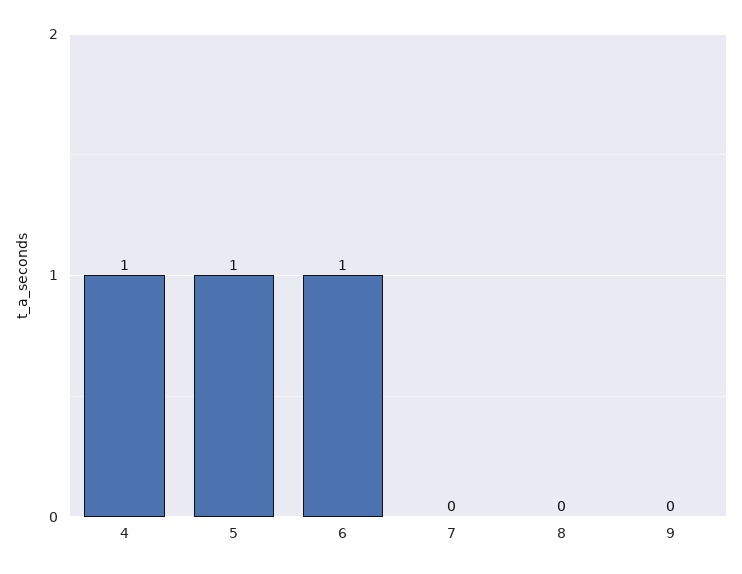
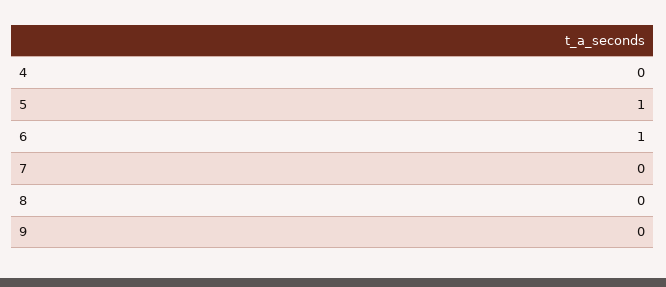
4: 1 -> 0

